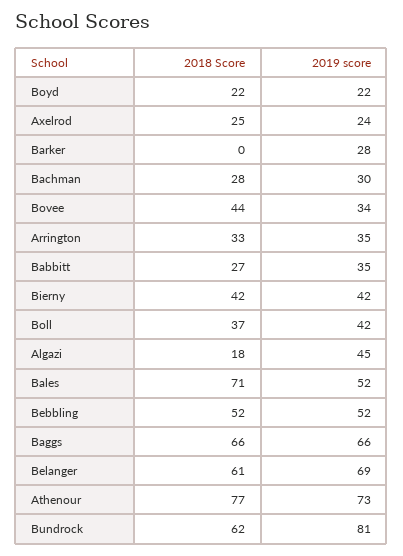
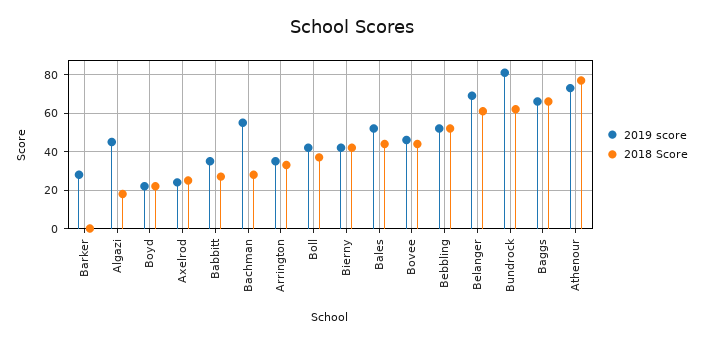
2019 score, Bachman: 30 -> 55
2019 score, Bovee: 34 -> 45
2018 Score, Bales: 71 -> 45

